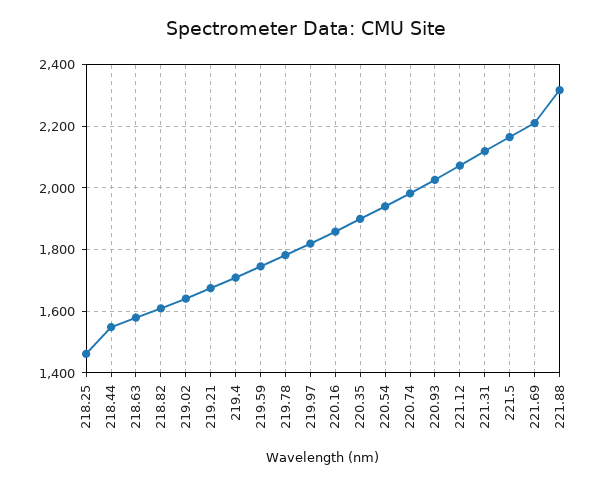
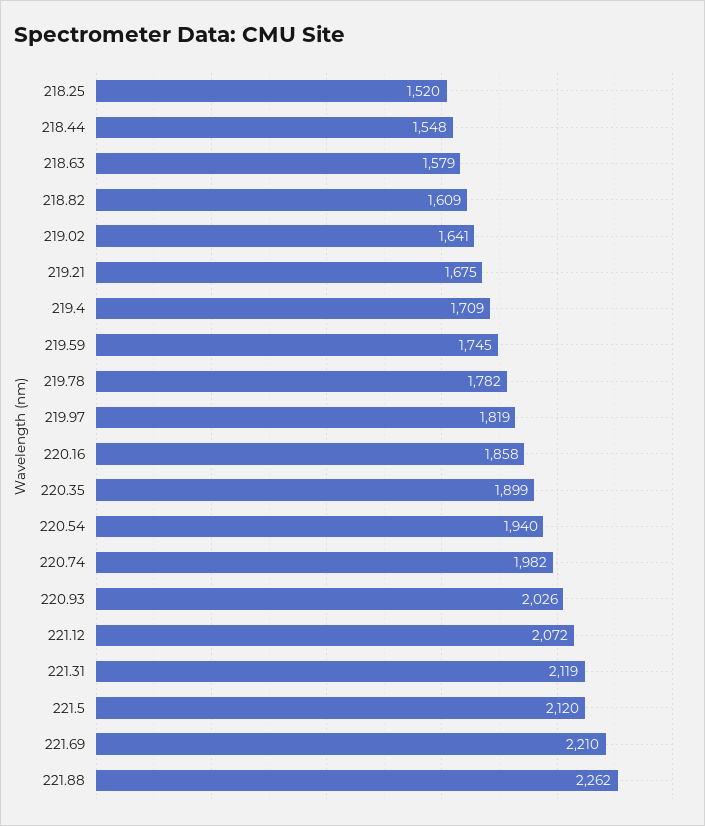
218.25: 1460 -> 1520
221.5: 2160 -> 2120
221.88: 2320 -> 2262

